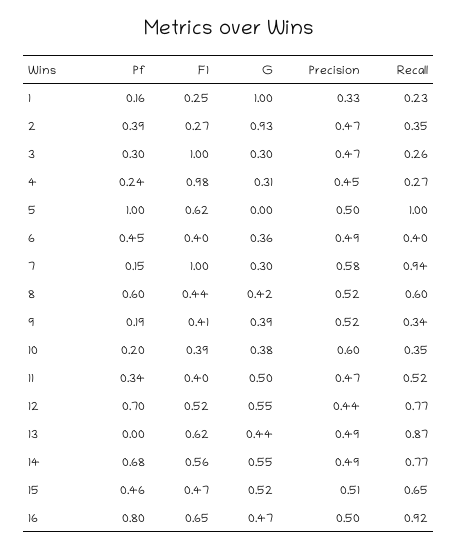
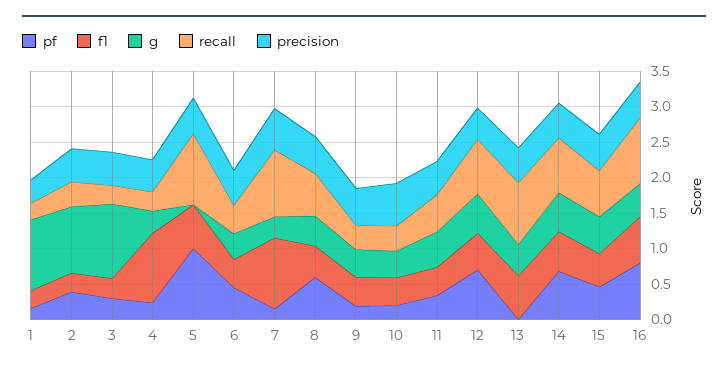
F1, 3: 1 -> 0.25
G, 3: 0.3 -> 1

